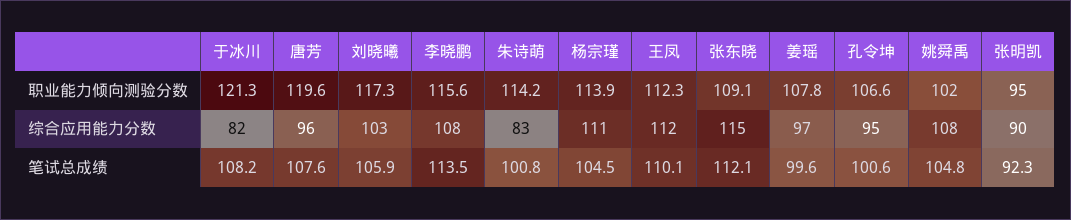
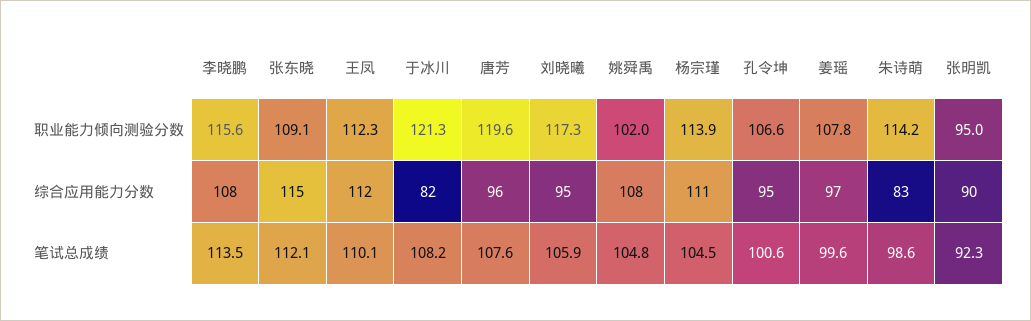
刘晓曦, 综合应用能力分数: 103 -> 95
朱诗萌, 笔试总成绩: 100.8 -> 98.6

